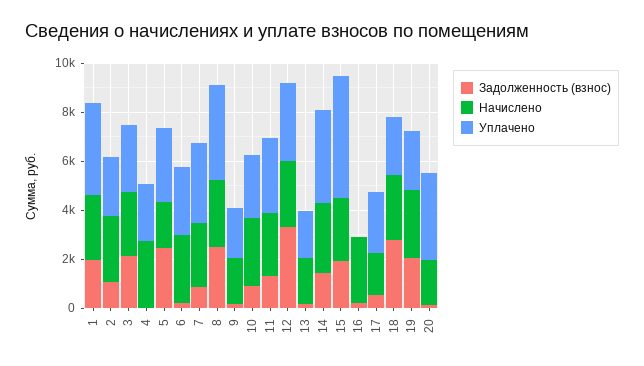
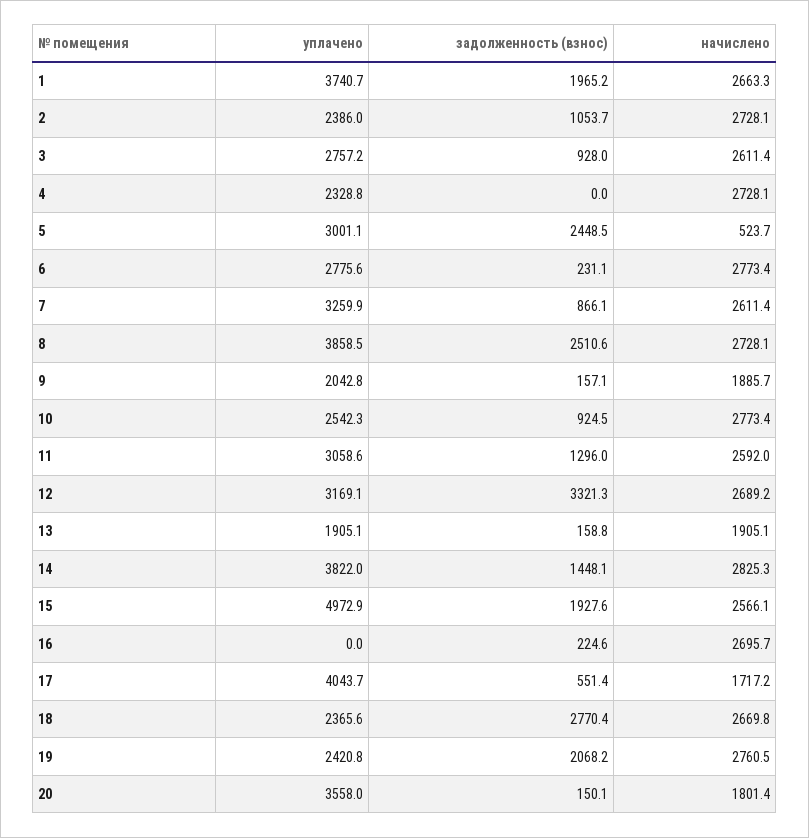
Задолженность (взнос), 3: 2000 -> 928
Начислено, 5: 2000 -> 523.7
Уплачено, 17: 2500 -> 4043.7

